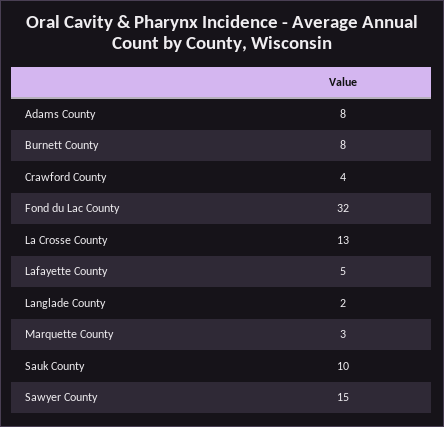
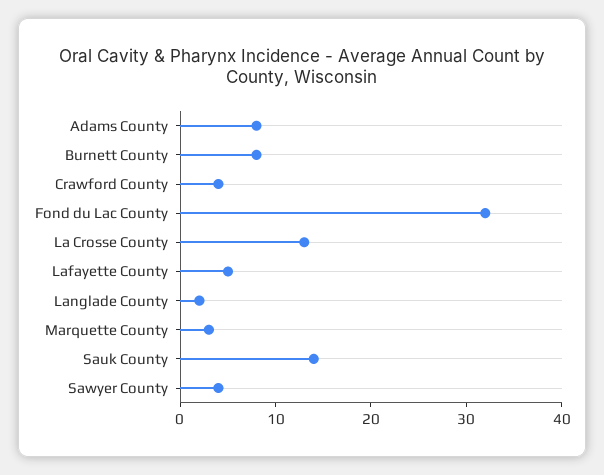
Sauk County: 10 -> 14
Sawyer County: 15 -> 4

